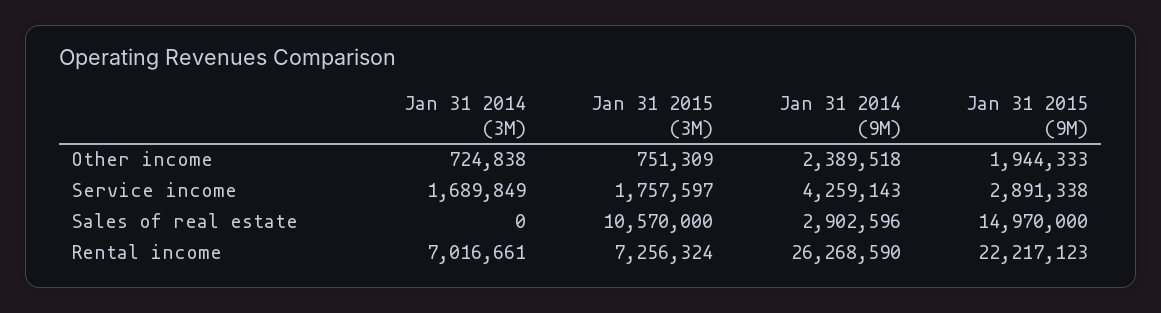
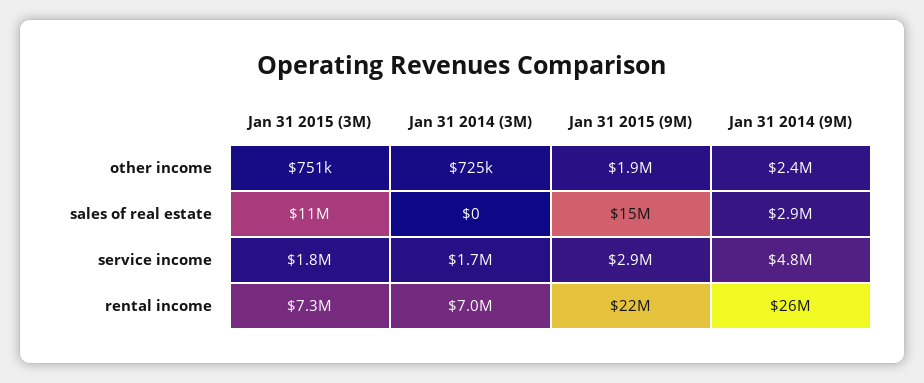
Jan 31 2014 (9M), Service income: 4259143 -> 4800000

